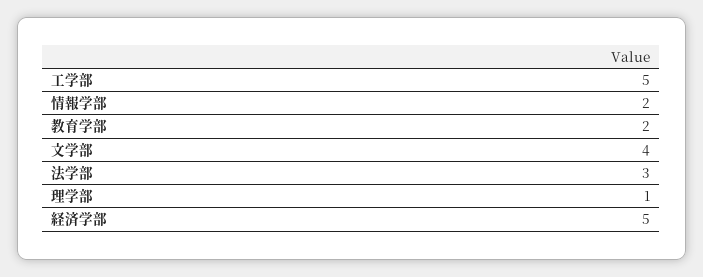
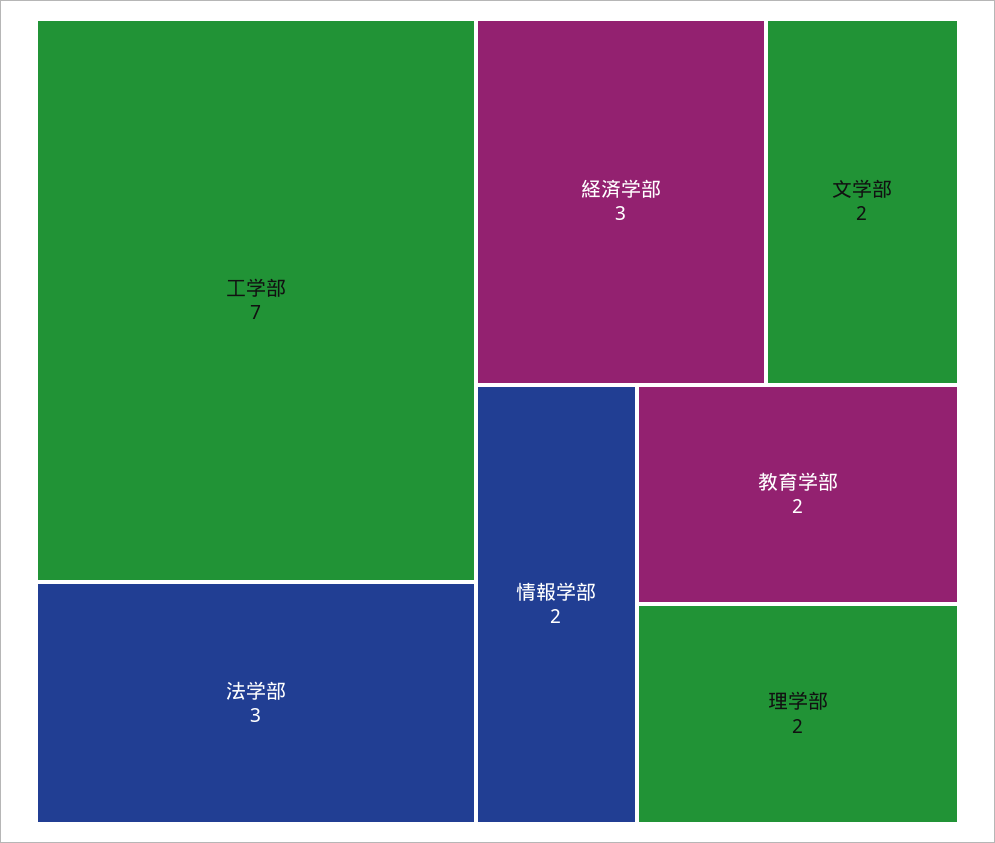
工学部: 5 -> 7
文学部: 4 -> 2
理学部: 1 -> 2
経済学部: 5 -> 3

